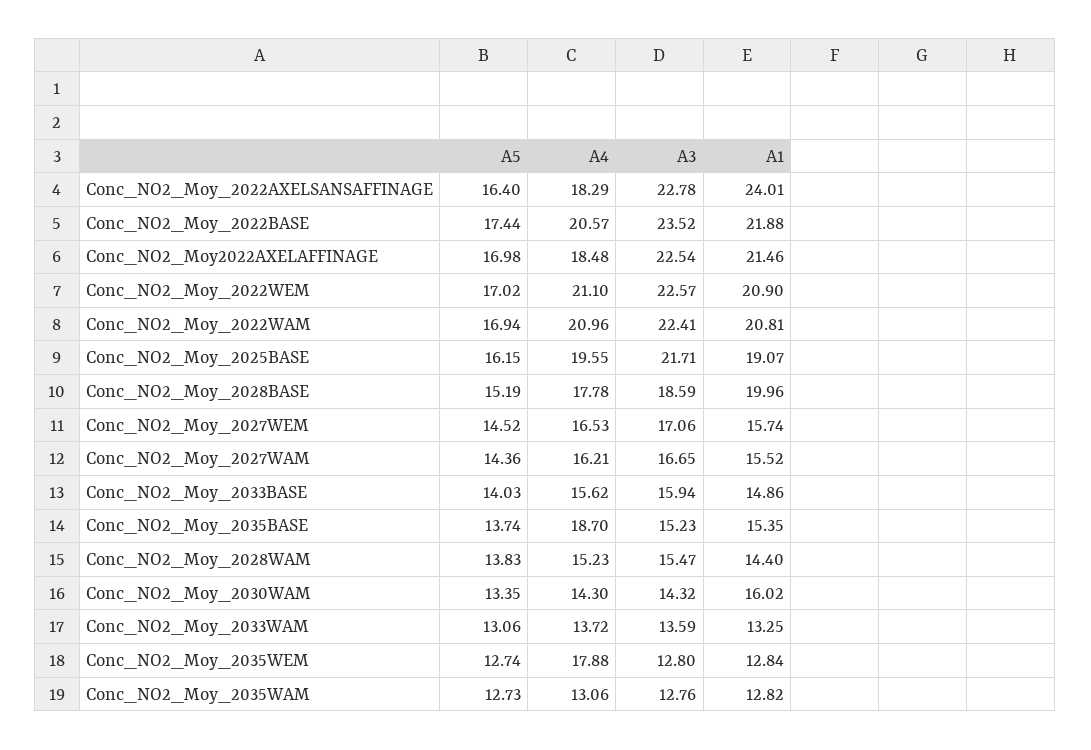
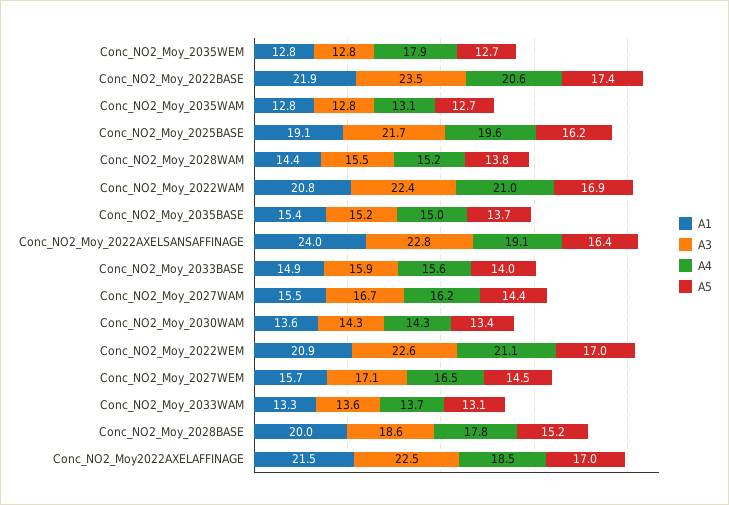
A4, Conc_NO2_Moy_2022AXELSANSAFFINAGE: 18.29 -> 19.1
A4, Conc_NO2_Moy_2035BASE: 18.7 -> 15
A1, Conc_NO2_Moy_2030WAM: 16.02 -> 13.6

